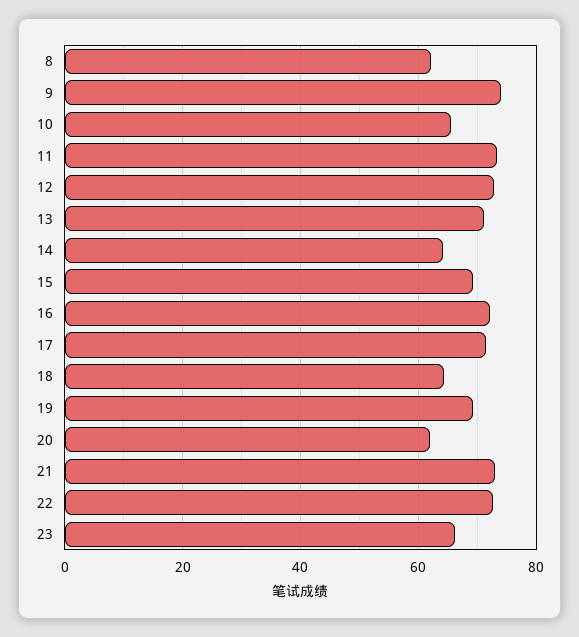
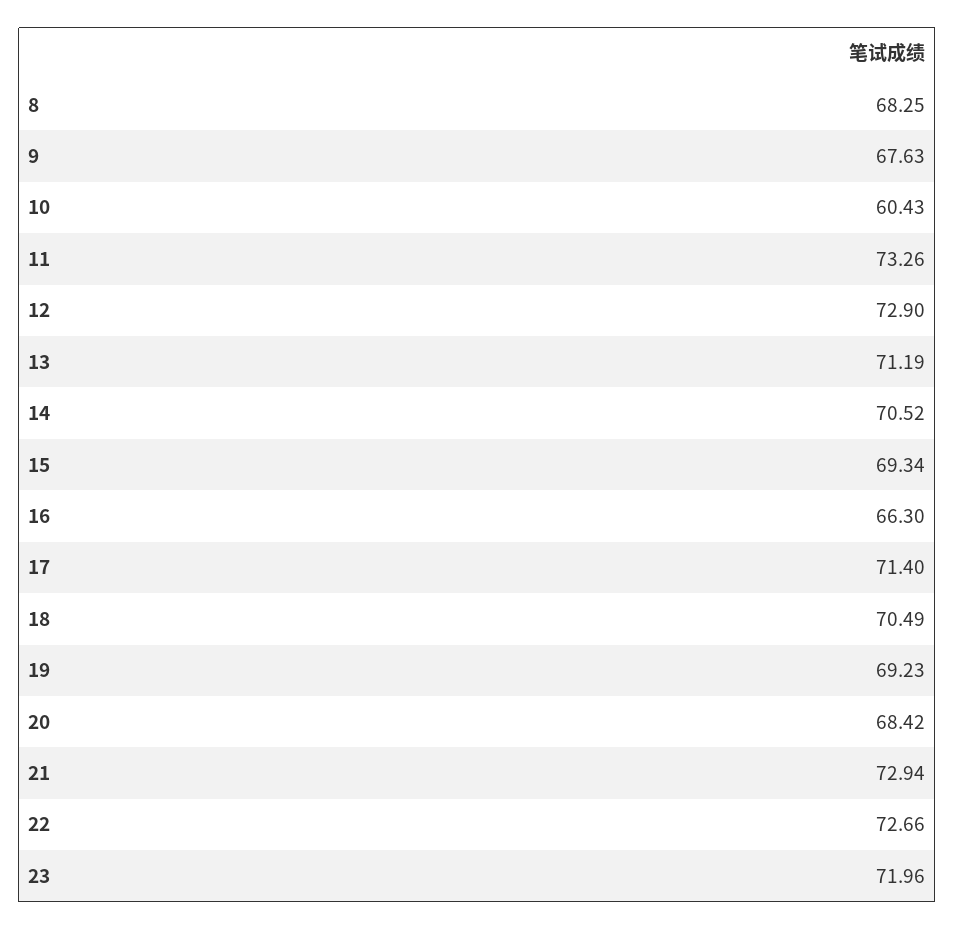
8: 62 -> 68.25
9: 74 -> 67.63
10: 66 -> 60.43
14: 64 -> 70.52
16: 72 -> 66.3
18: 64 -> 70.49
20: 62 -> 68.42
23: 66 -> 71.96

